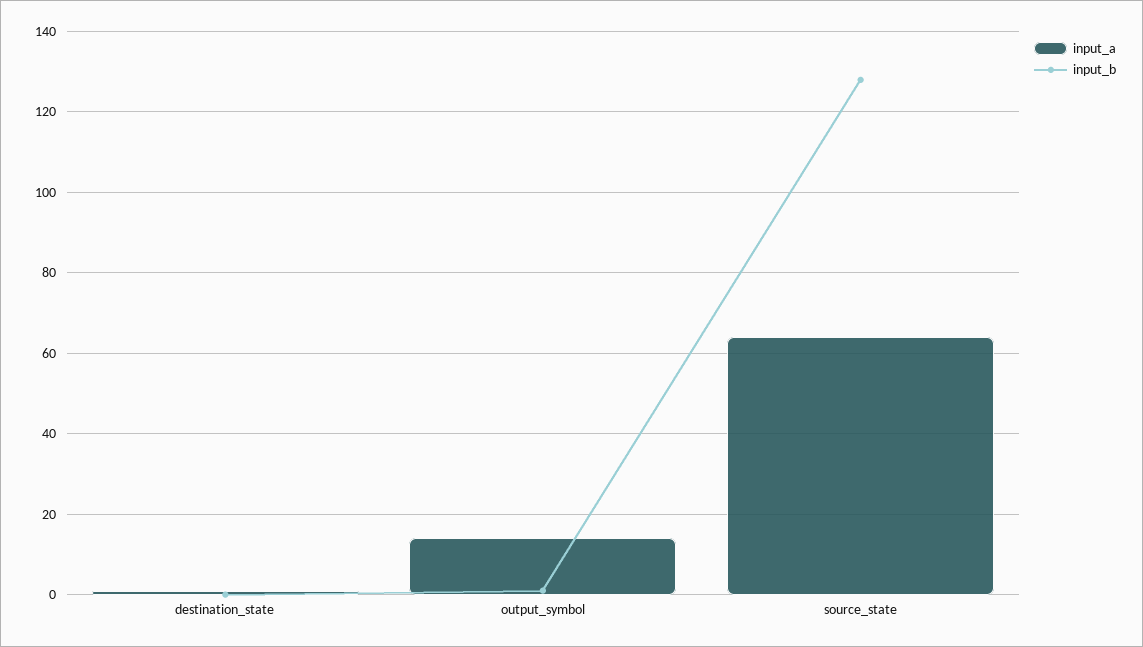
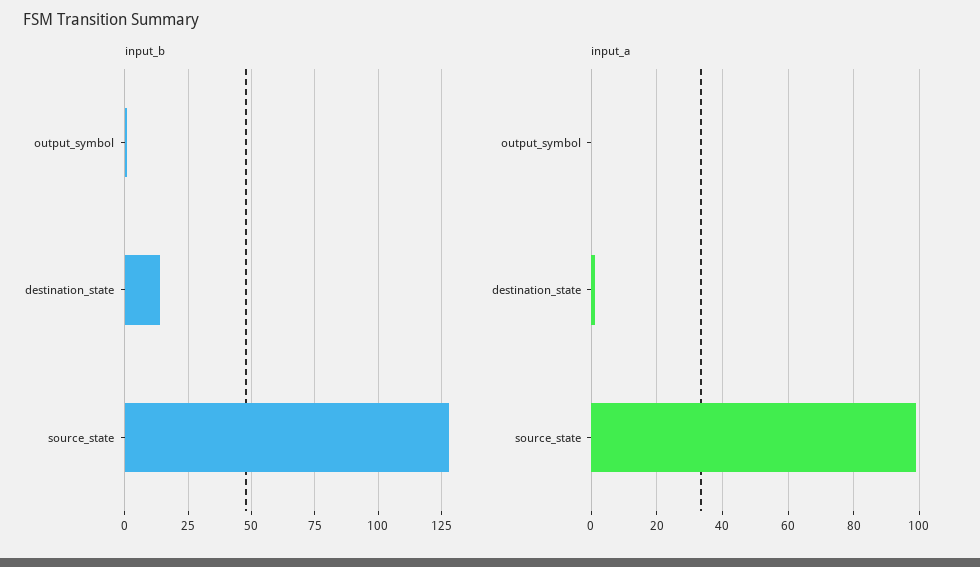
input_b, destination_state: 0 -> 15
input_a, output_symbol: 15 -> 0
input_a, source_state: 65 -> 100

